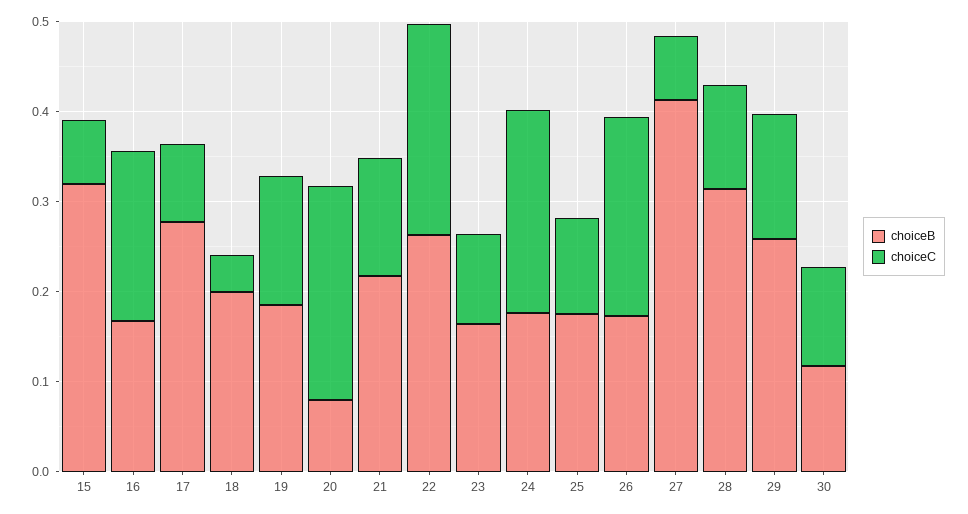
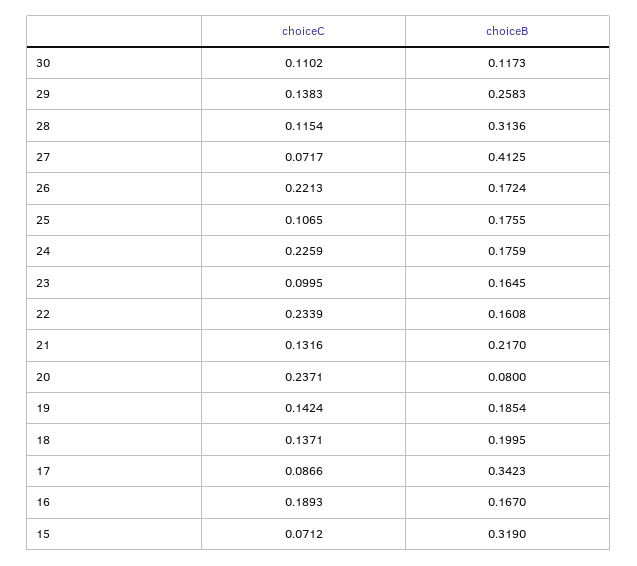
choiceB, 17: 0.28 -> 0.3423
choiceC, 18: 0.04 -> 0.1371
choiceB, 22: 0.26 -> 0.1608

